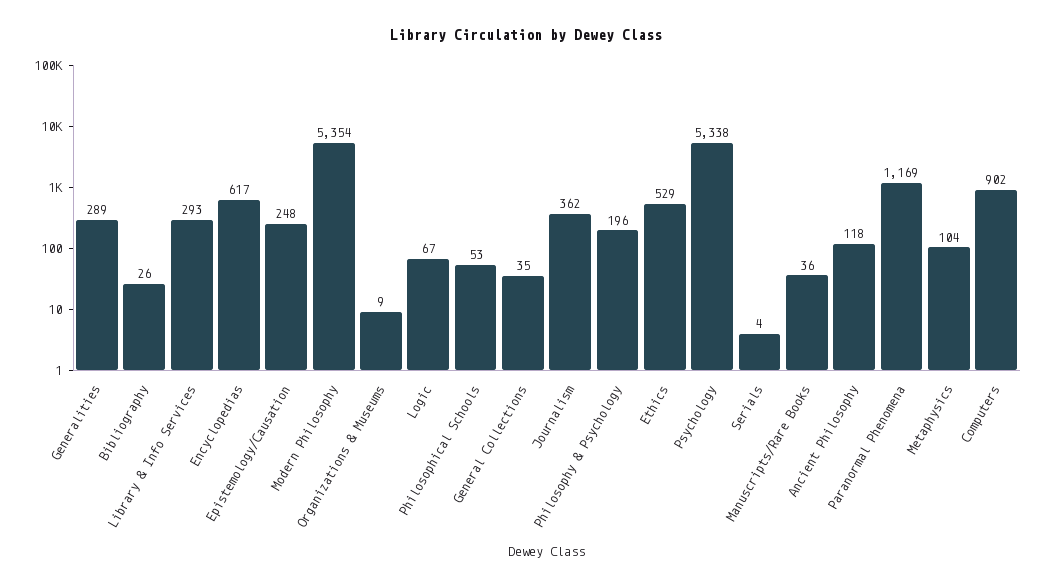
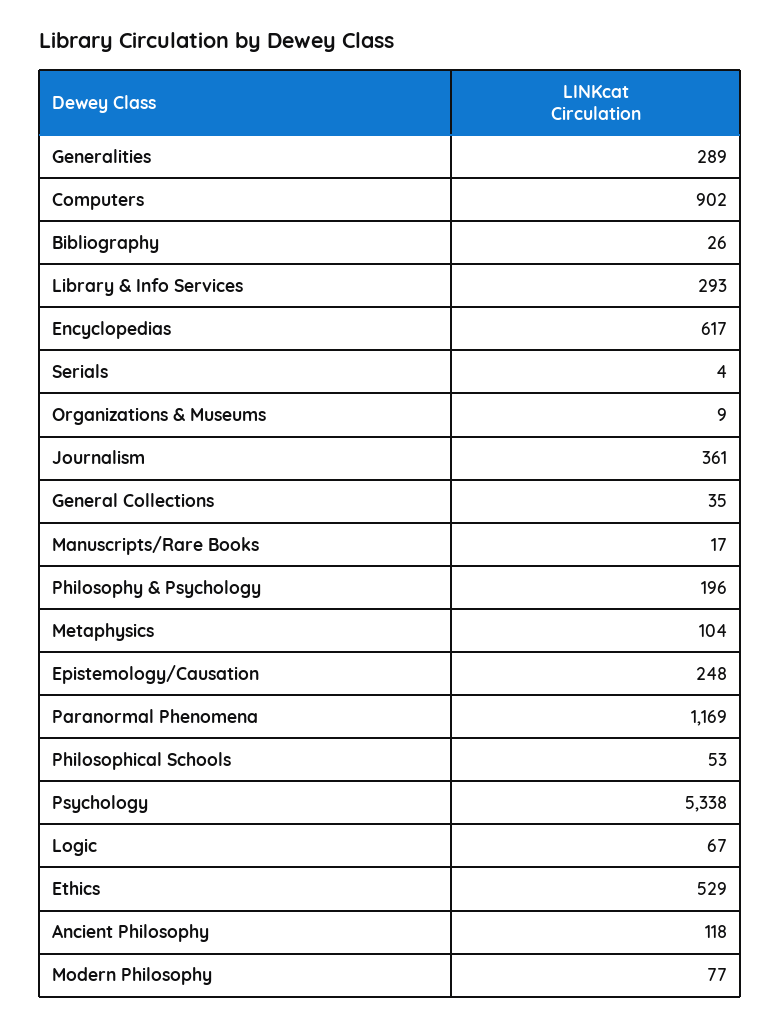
Modern Philosophy: 5354 -> 77
Journalism: 362 -> 361
Manuscripts/Rare Books: 36 -> 17

